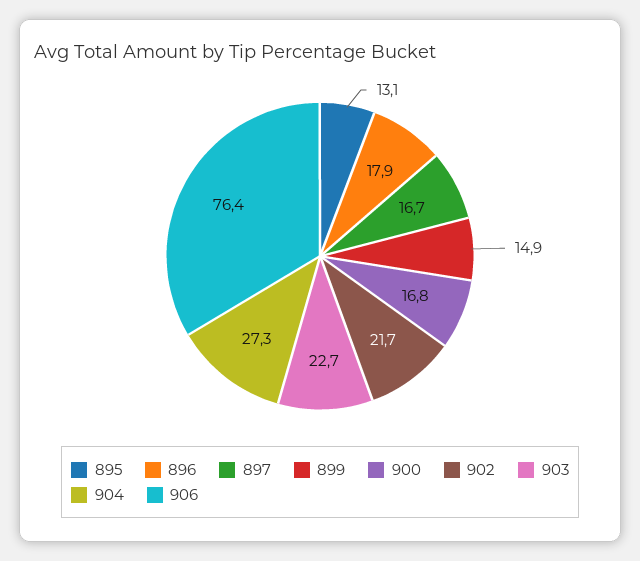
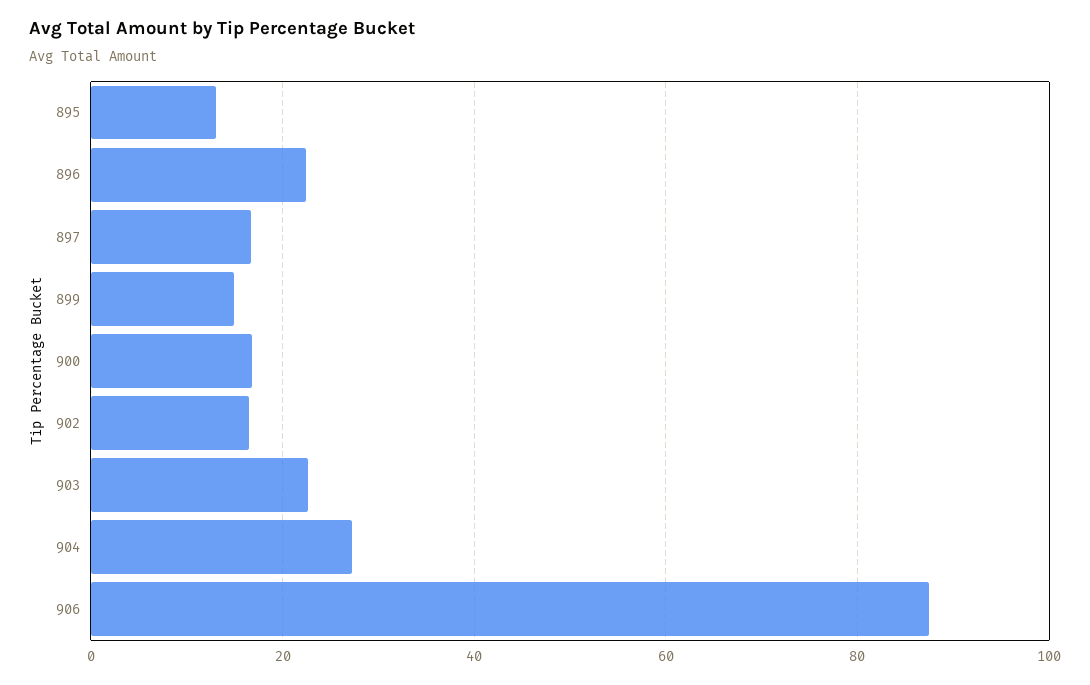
896: 17.9 -> 22
902: 21.7 -> 16
906: 76.4 -> 88

